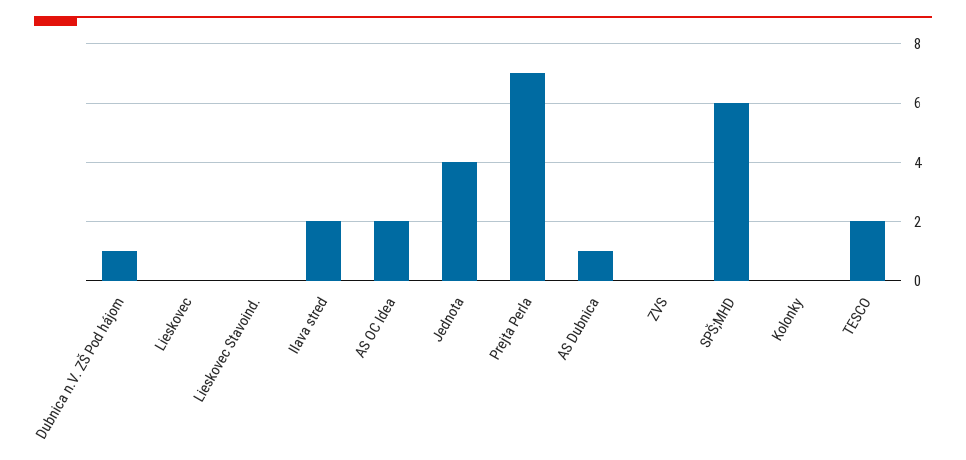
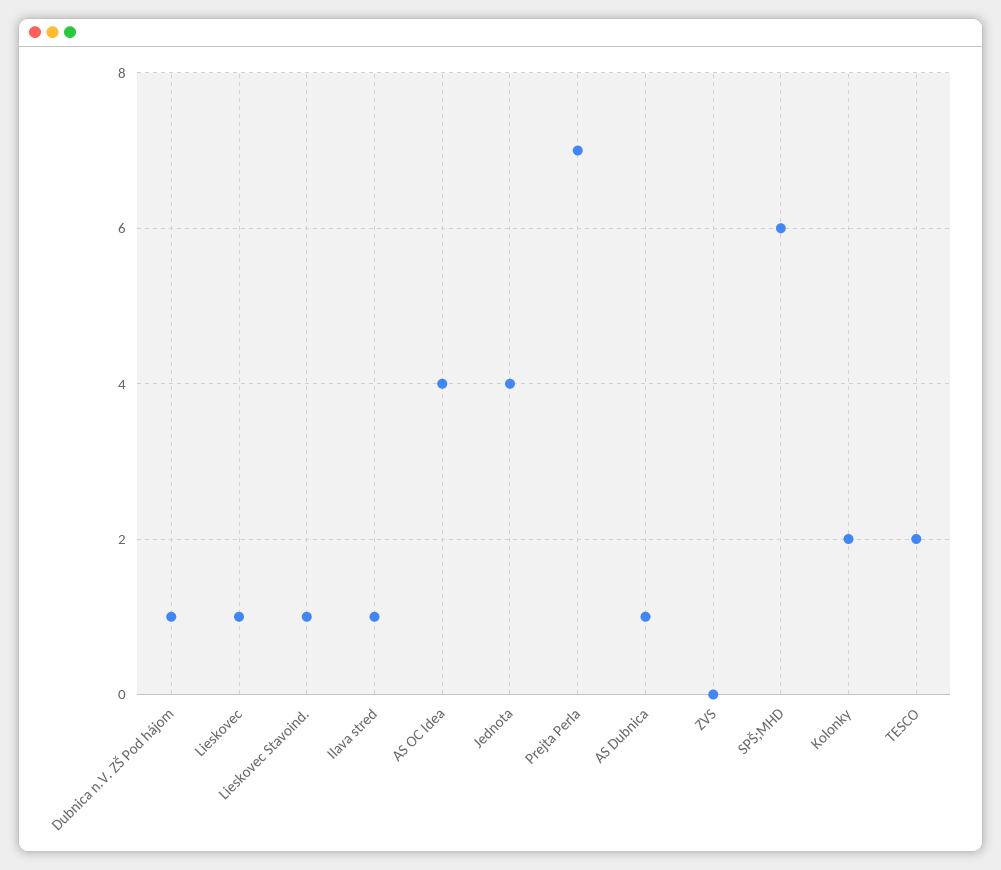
Lieskovec: 0 -> 1
Lieskovec Stavoind.: 0 -> 1
Ilava stred: 2 -> 1
AS OC Idea: 2 -> 4
Kolonky: 0 -> 2

